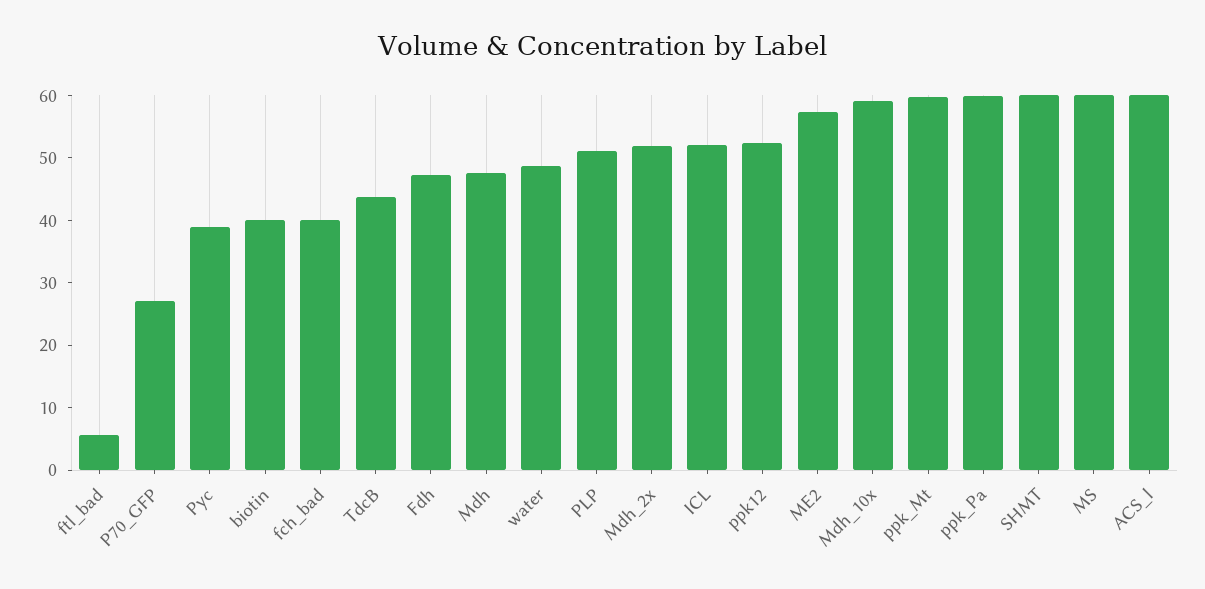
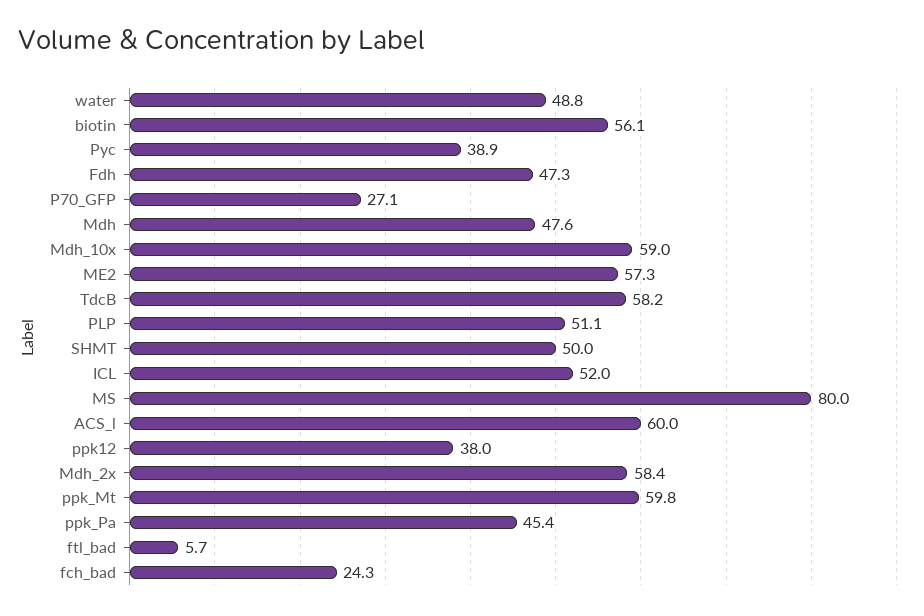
biotin: 40 -> 56.1
fch_bad: 40 -> 24.3
TdcB: 44 -> 58.2
Mdh_2x: 52 -> 58.4
ppk12: 52 -> 38
ppk_Pa: 60 -> 45.4
SHMT: 60 -> 50
MS: 60 -> 80

